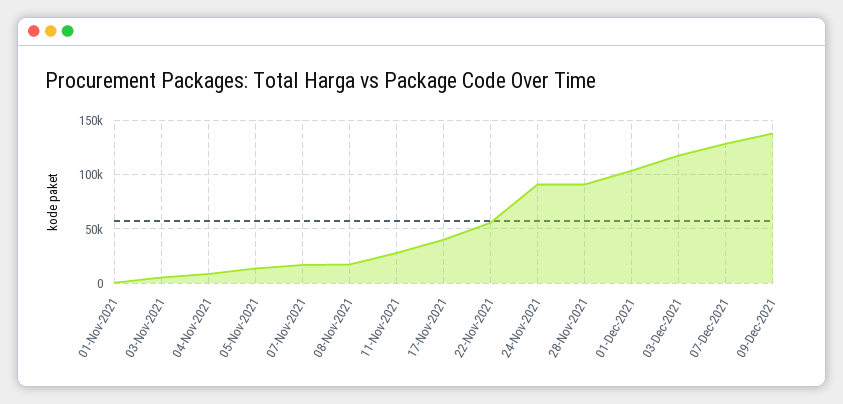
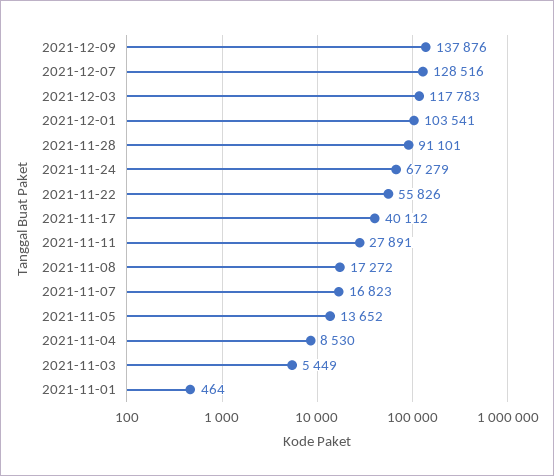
24-Nov-2021: 90000 -> 67279

